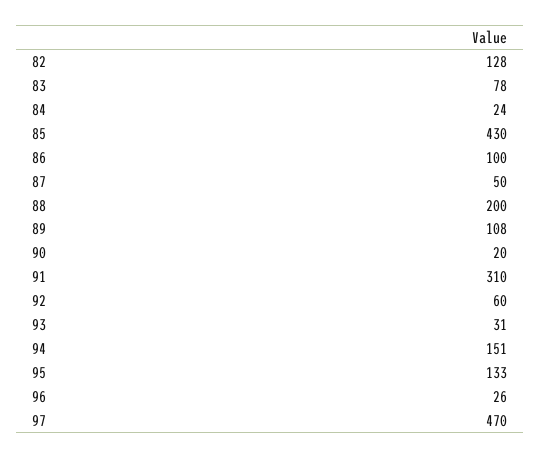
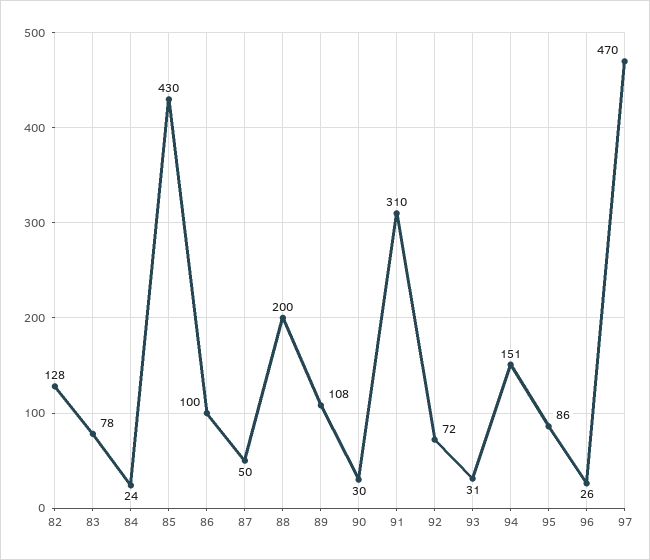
90: 20 -> 30
92: 60 -> 72
95: 133 -> 86

